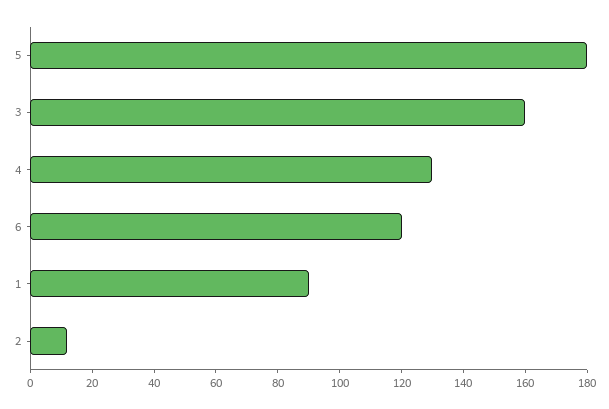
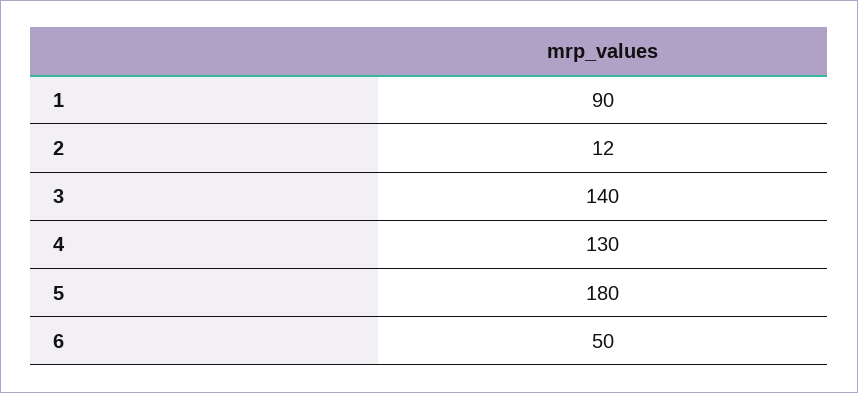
3: 160 -> 140
6: 120 -> 50

